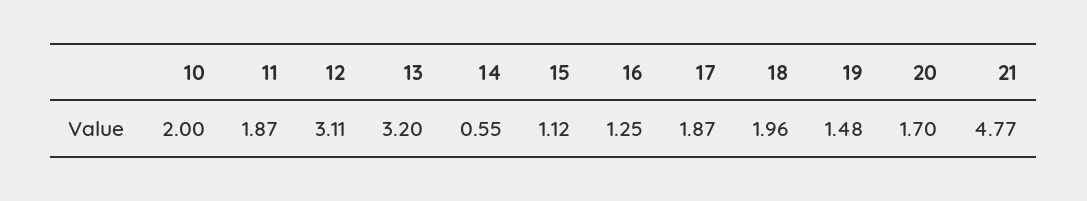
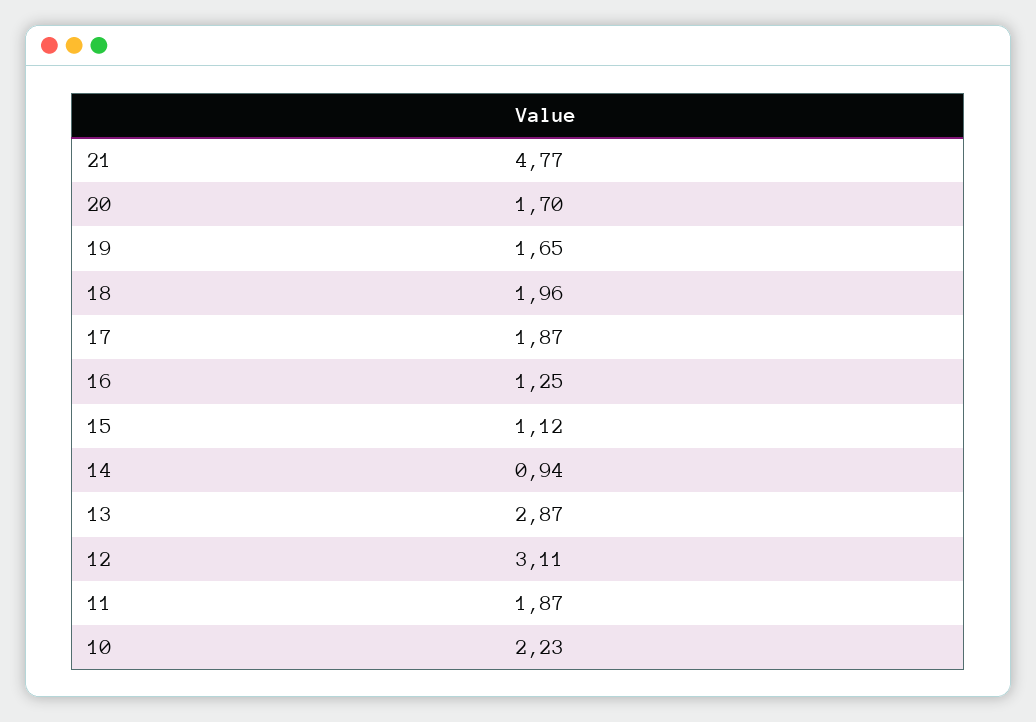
10: 2 -> 2.23
13: 3.2 -> 2.87
14: 0.55 -> 0.94
19: 1.48 -> 1.65

